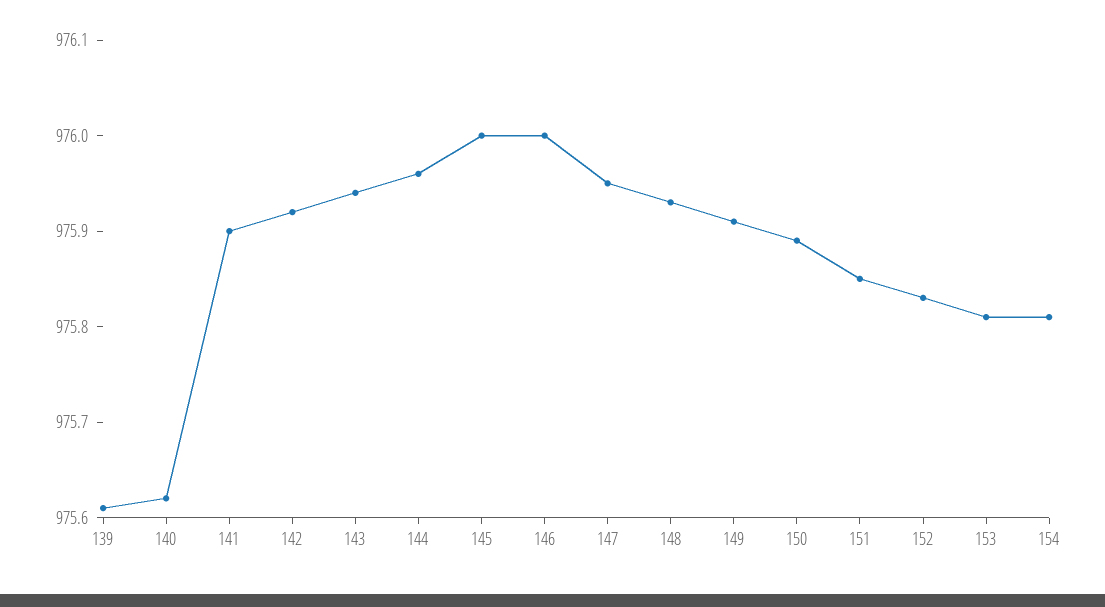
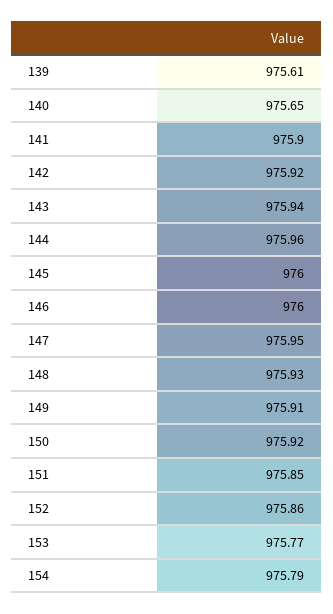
140: 975.62 -> 975.65
150: 975.89 -> 975.92
152: 975.83 -> 975.86
153: 975.81 -> 975.77
154: 975.81 -> 975.79

